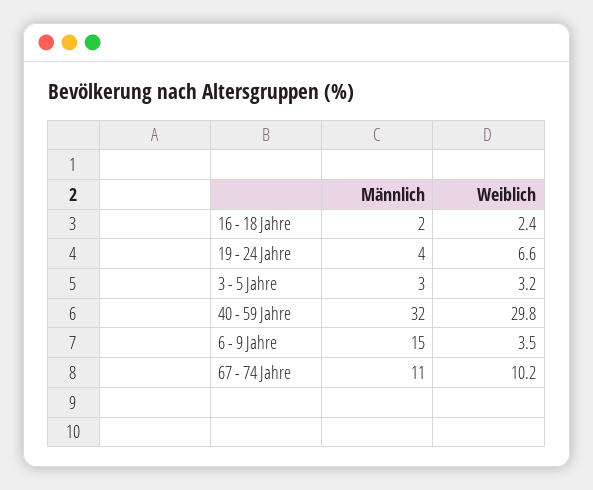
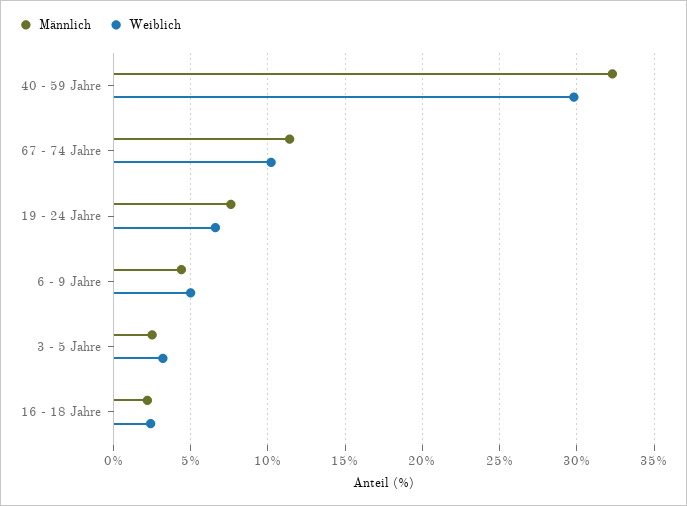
Männlich, 19 - 24 Jahre: 4 -> 7.5
Männlich, 6 - 9 Jahre: 15 -> 4.5
Weiblich, 6 - 9 Jahre: 3.5 -> 5

